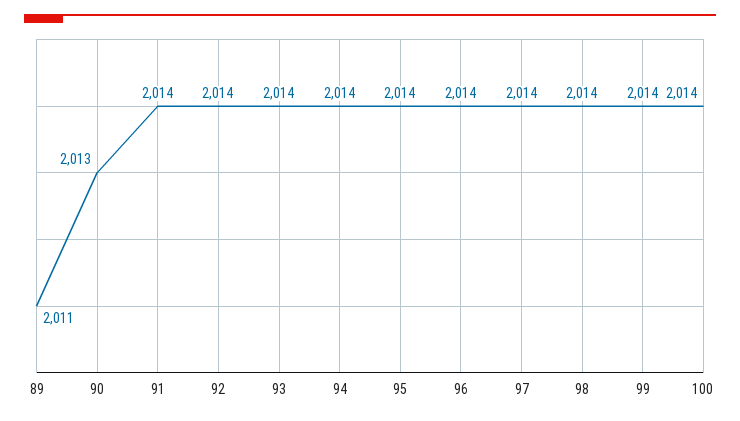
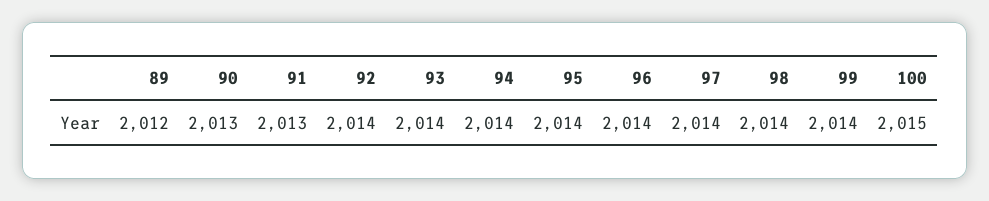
89: 2011 -> 2012
91: 2014 -> 2013
100: 2014 -> 2015

